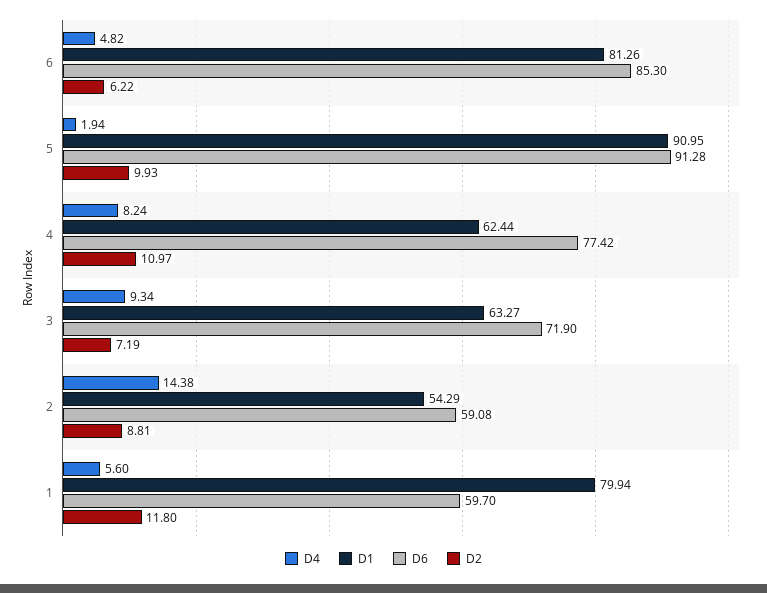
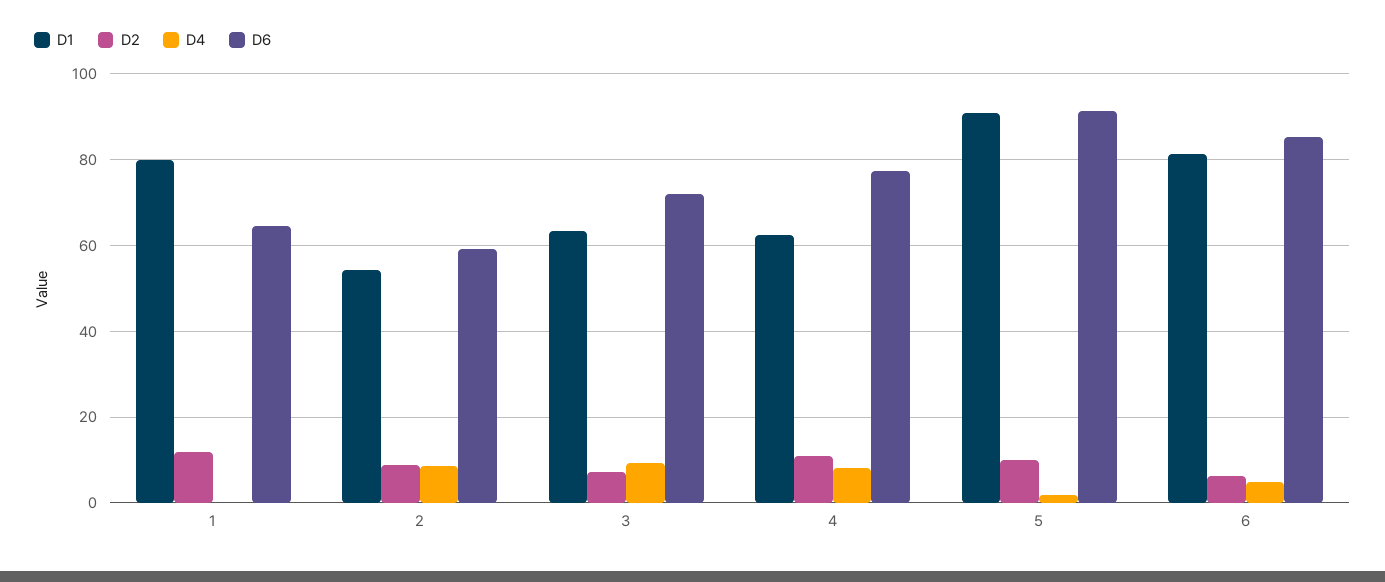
D4, 2: 14.38 -> 8
D4, 1: 5.6 -> 0
D6, 1: 59.7 -> 64

